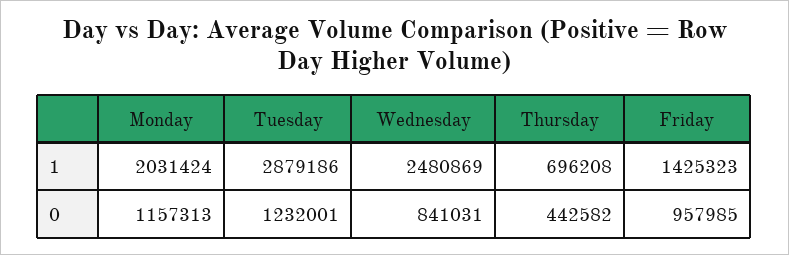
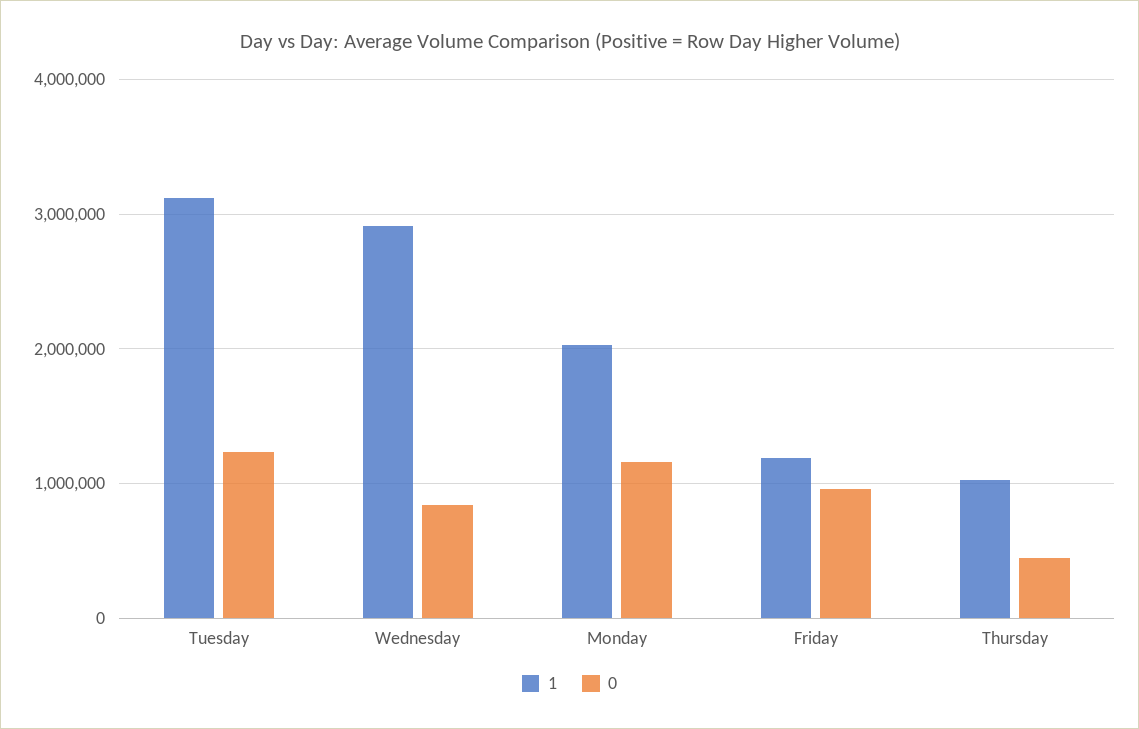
1, Tuesday: 2879186 -> 3100000
1, Wednesday: 2480869 -> 2900000
1, Thursday: 696208 -> 1000000
1, Friday: 1425323 -> 1200000

